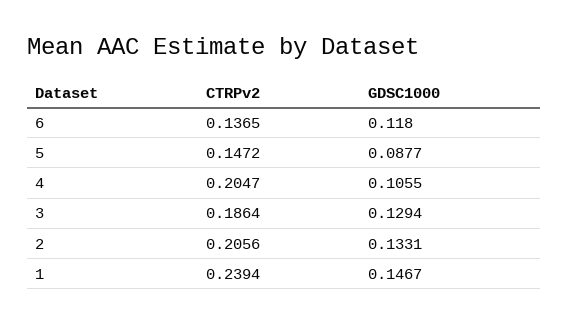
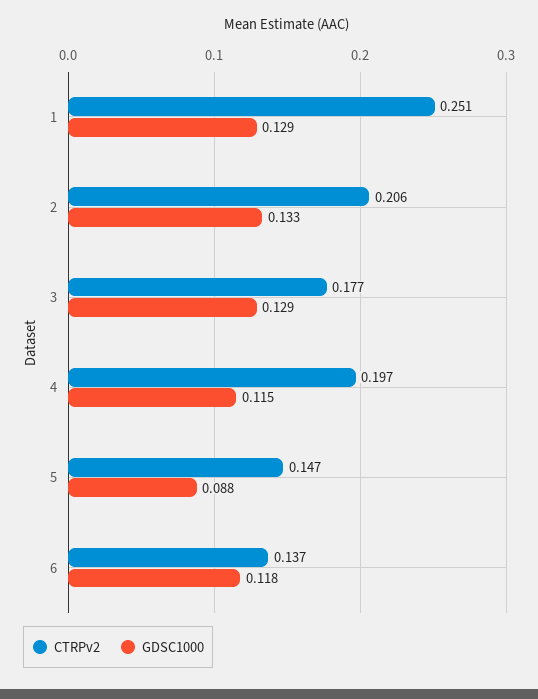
CTRPv2, 4: 0.2047 -> 0.197
GDSC1000, 4: 0.1055 -> 0.115
CTRPv2, 3: 0.1864 -> 0.177
CTRPv2, 1: 0.2394 -> 0.251
GDSC1000, 1: 0.1467 -> 0.129

